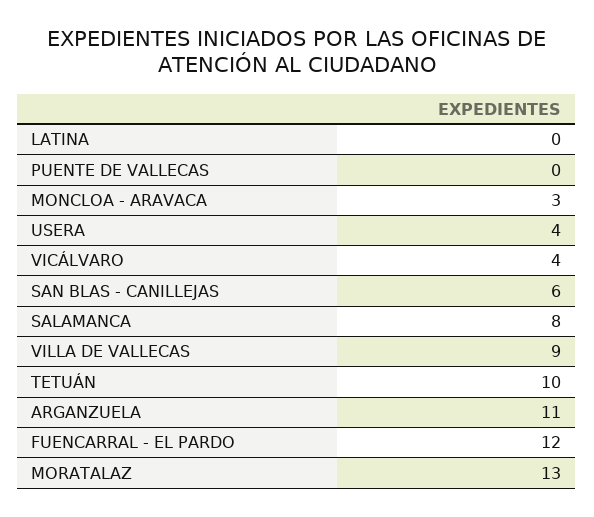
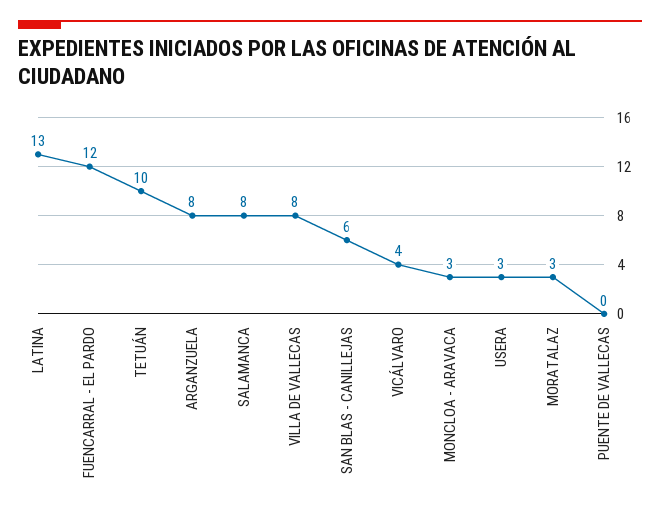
LATINA: 0 -> 13
USERA: 4 -> 3
VILLA DE VALLECAS: 9 -> 8
ARGANZUELA: 11 -> 8
MORATALAZ: 13 -> 3

